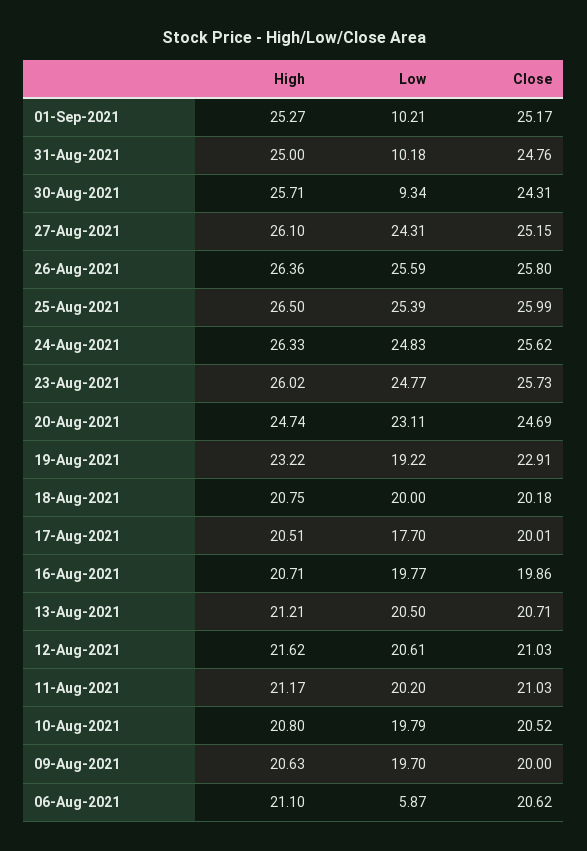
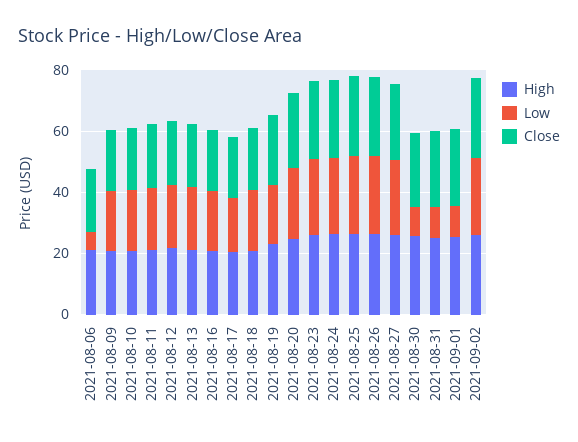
High, 2021-09-02: none -> 25
Low, 2021-09-02: none -> 25
Close, 2021-09-02: none -> 25

